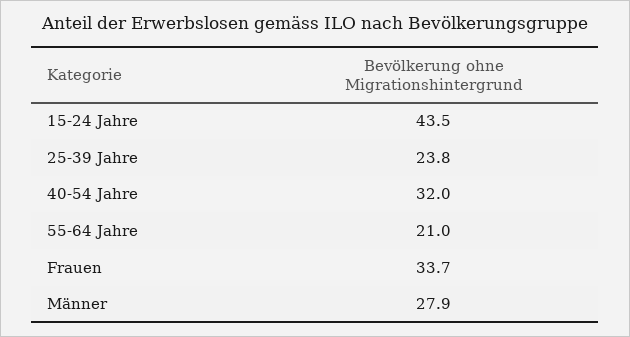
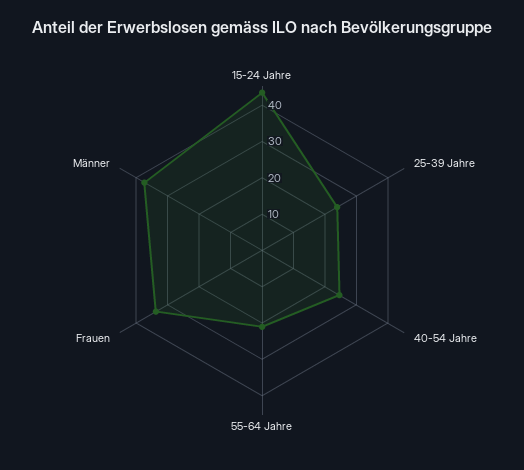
40-54 Jahre: 32 -> 25
Männer: 27.9 -> 37.5

